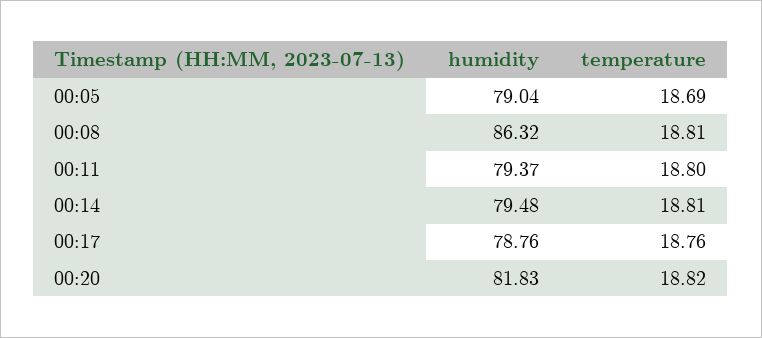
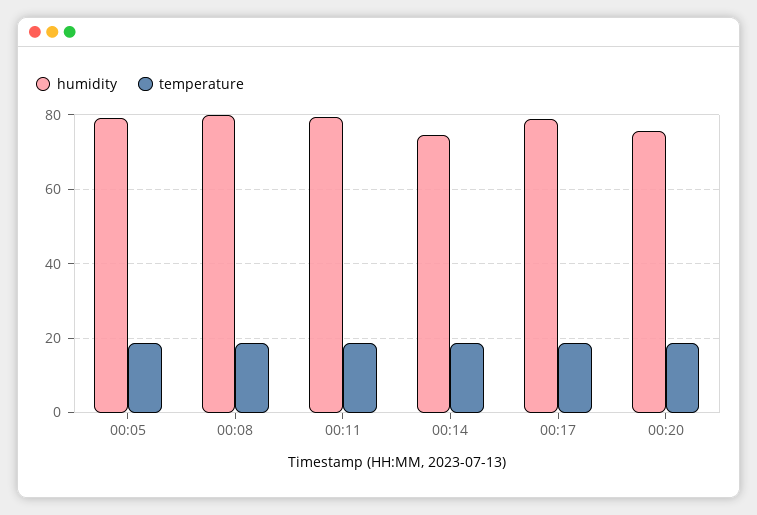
humidity, 00:08: 86.32 -> 80
humidity, 00:14: 79.48 -> 74
humidity, 00:20: 81.83 -> 76

